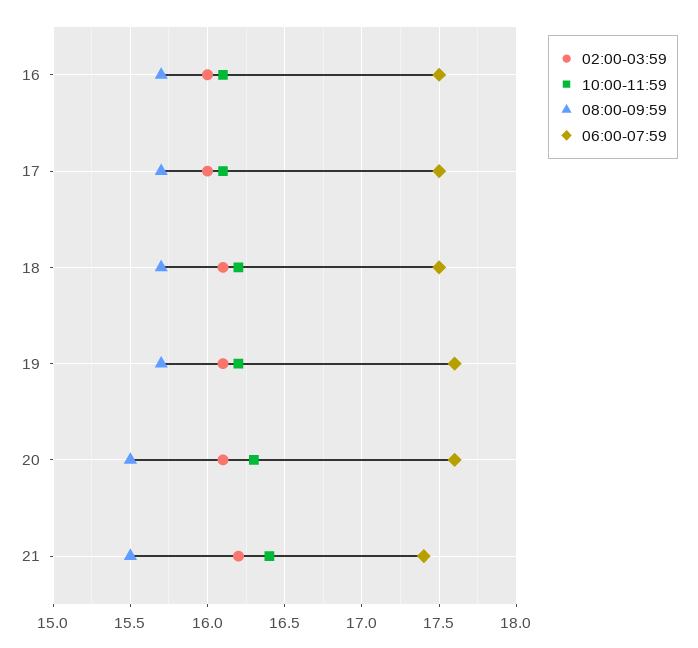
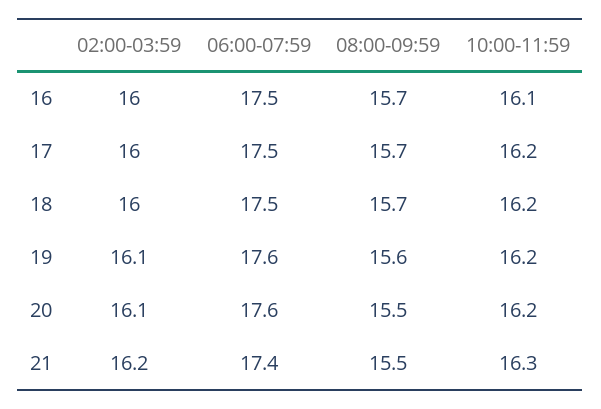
10:00-11:59, 17: 16.1 -> 16.2
02:00-03:59, 18: 16.1 -> 16
08:00-09:59, 19: 15.7 -> 15.6
10:00-11:59, 20: 16.3 -> 16.2
10:00-11:59, 21: 16.4 -> 16.3

